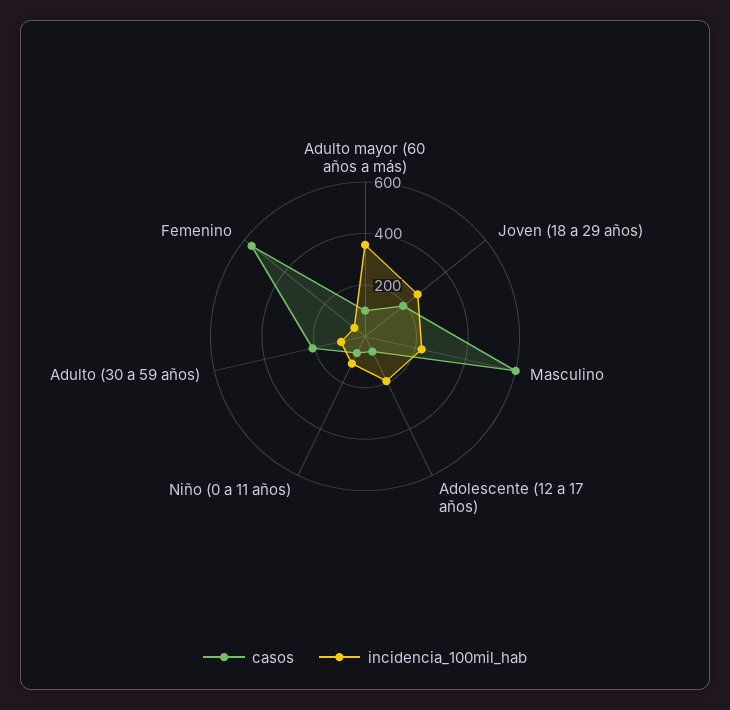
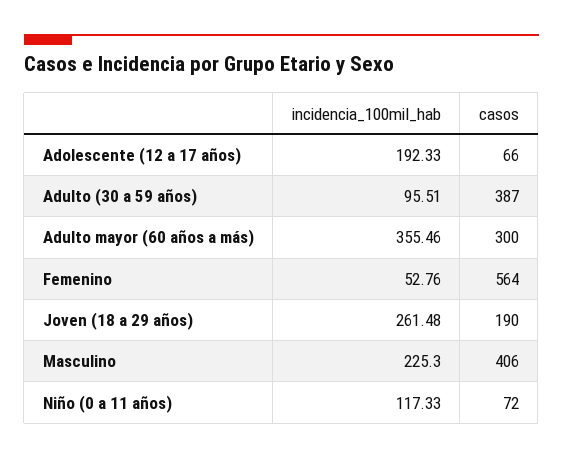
casos, Adulto mayor (60 años a más): 100 -> 300
casos, Masculino: 600 -> 406
casos, Adulto (30 a 59 años): 200 -> 387

